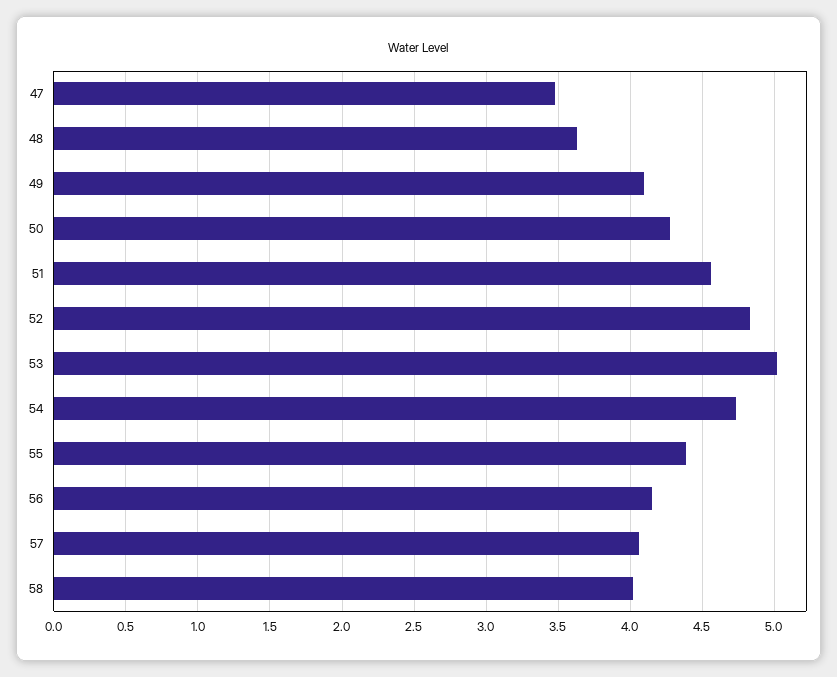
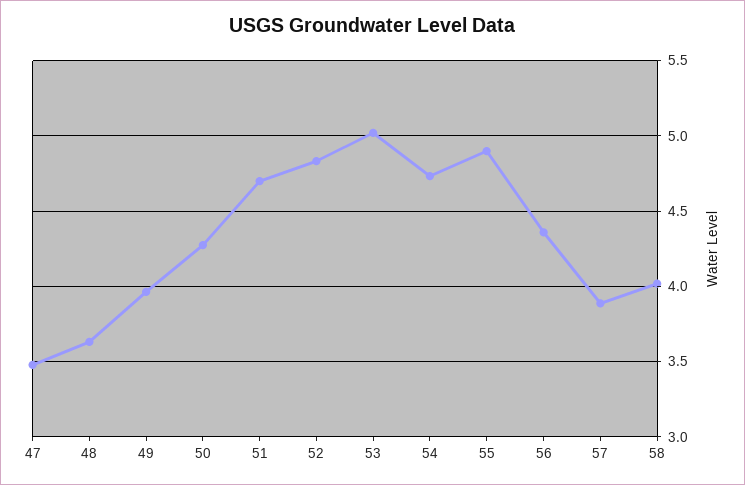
49: 4.1 -> 3.95
51: 4.55 -> 4.7
55: 4.4 -> 4.9
56: 4.15 -> 4.35
57: 4.05 -> 3.9

